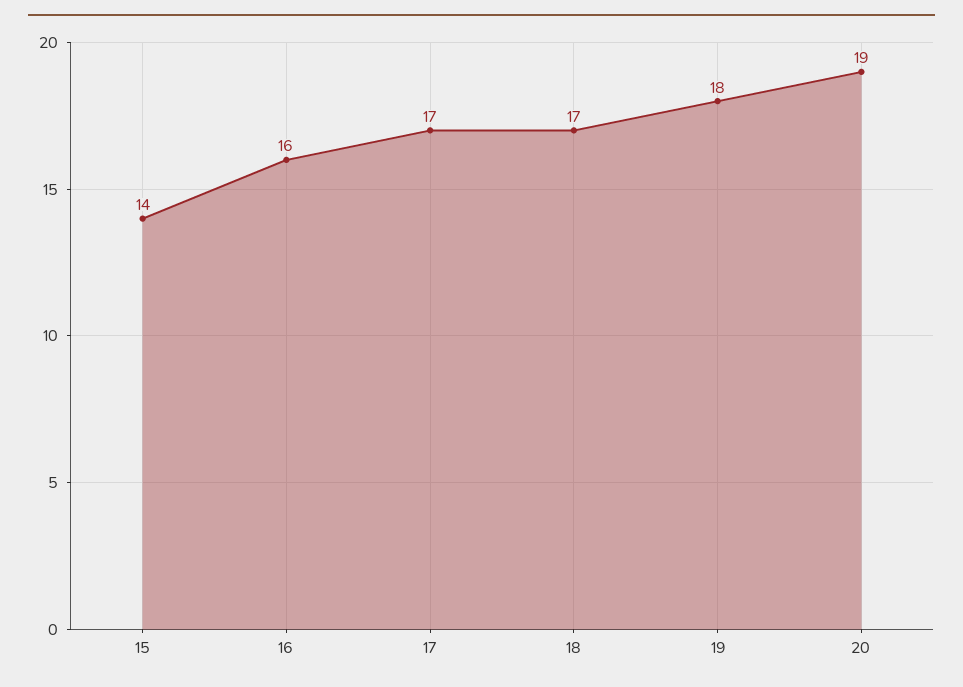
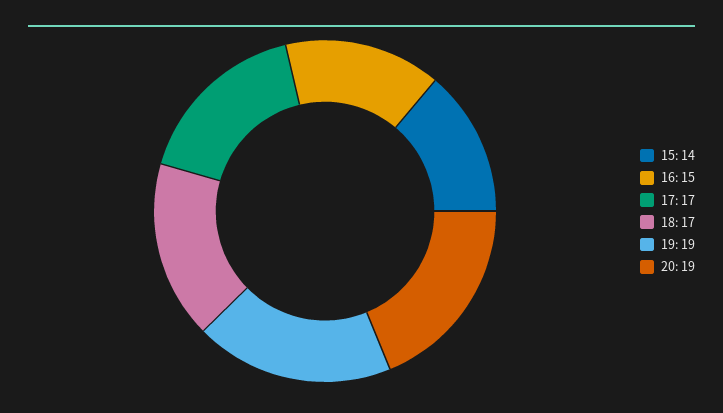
16: 16 -> 15
19: 18 -> 19

